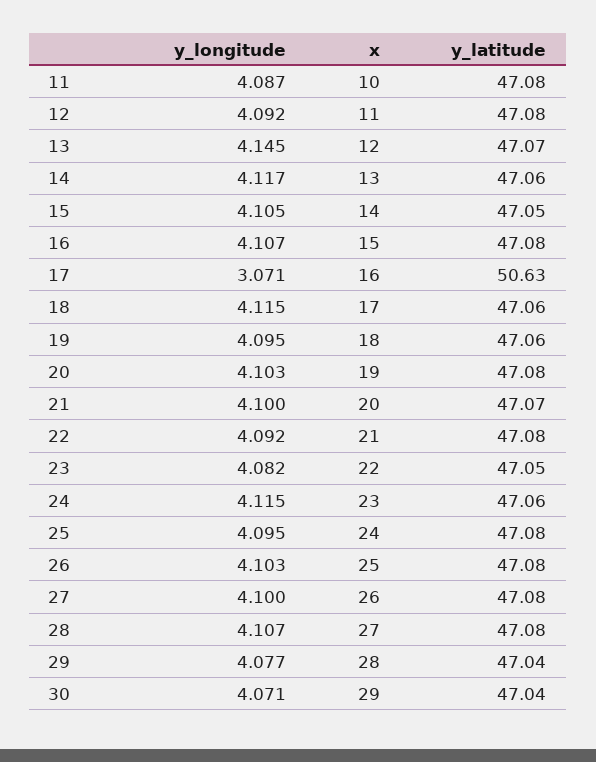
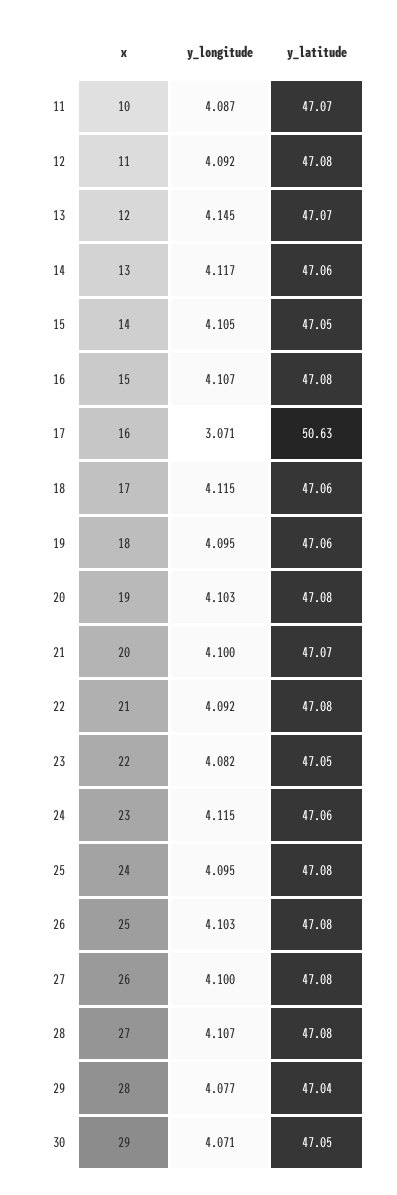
y_latitude, 11: 47.08 -> 47.07
y_latitude, 30: 47.04 -> 47.05

